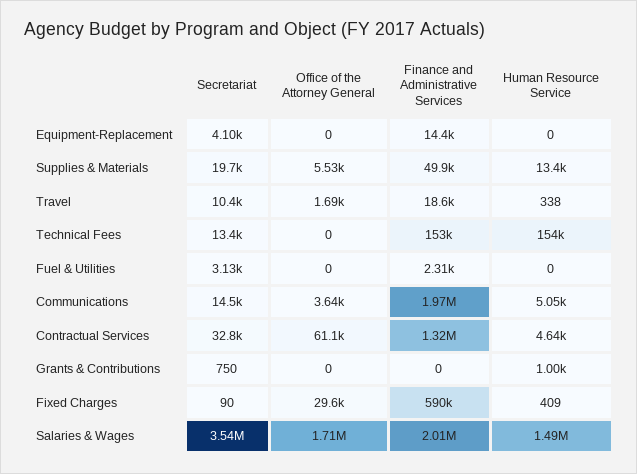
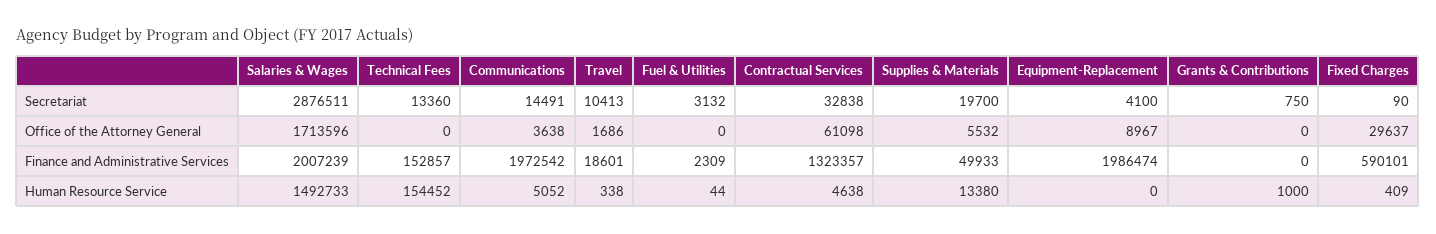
Office of the Attorney General, Equipment-Replacement: 0 -> 8967
Finance and Administrative Services, Equipment-Replacement: 14400 -> 1986474
Human Resource Service, Fuel & Utilities: 0 -> 44
Secretariat, Salaries & Wages: 3540000 -> 2876511

